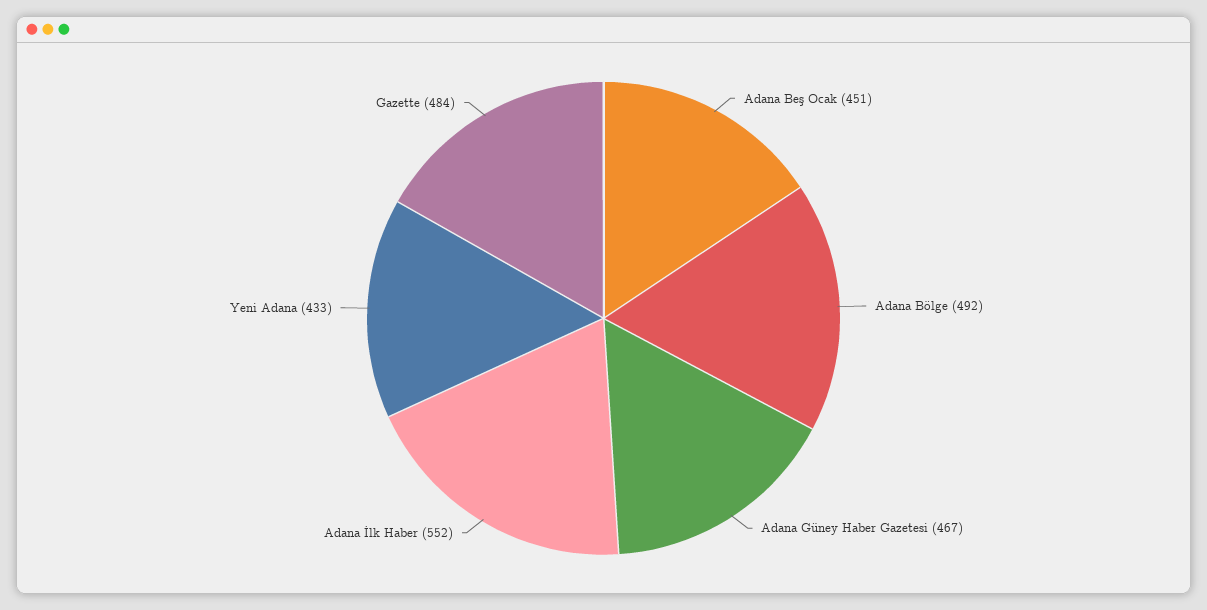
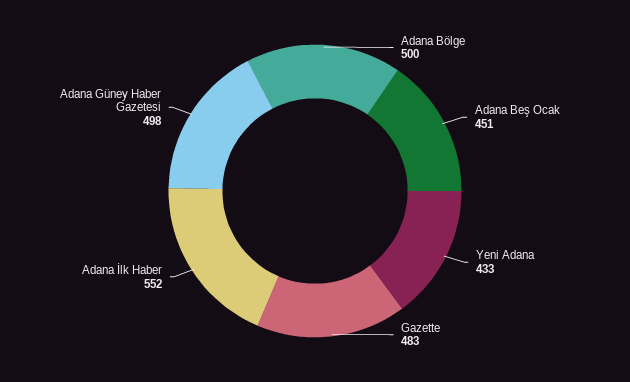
Adana Bölge: 492 -> 500
Adana Güney Haber Gazetesi: 467 -> 498
Gazette: 484 -> 483

